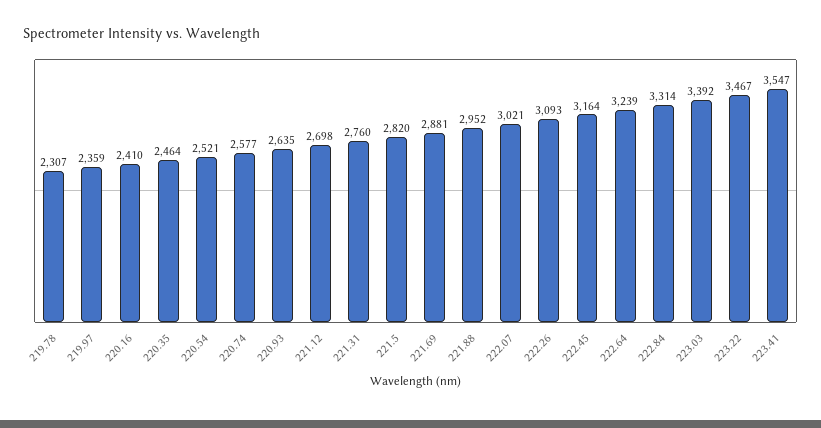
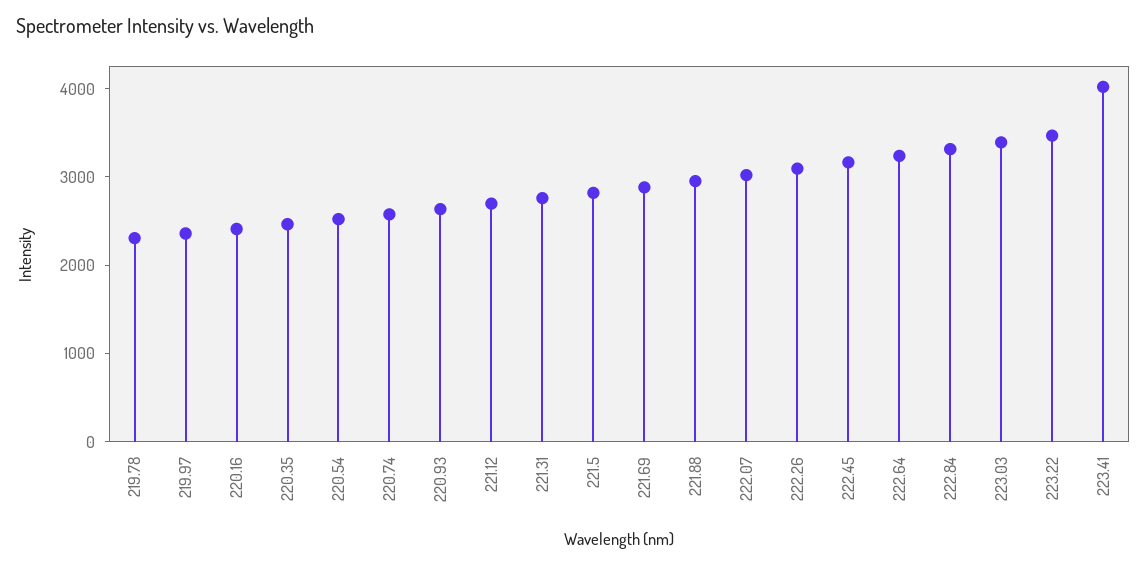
223.41: 3547 -> 4000

